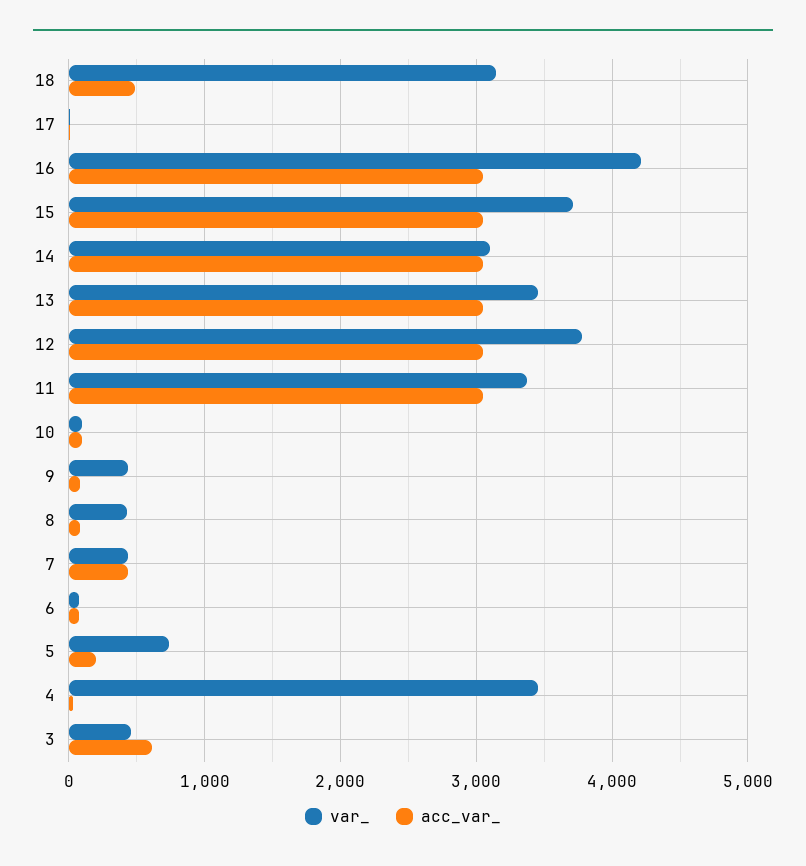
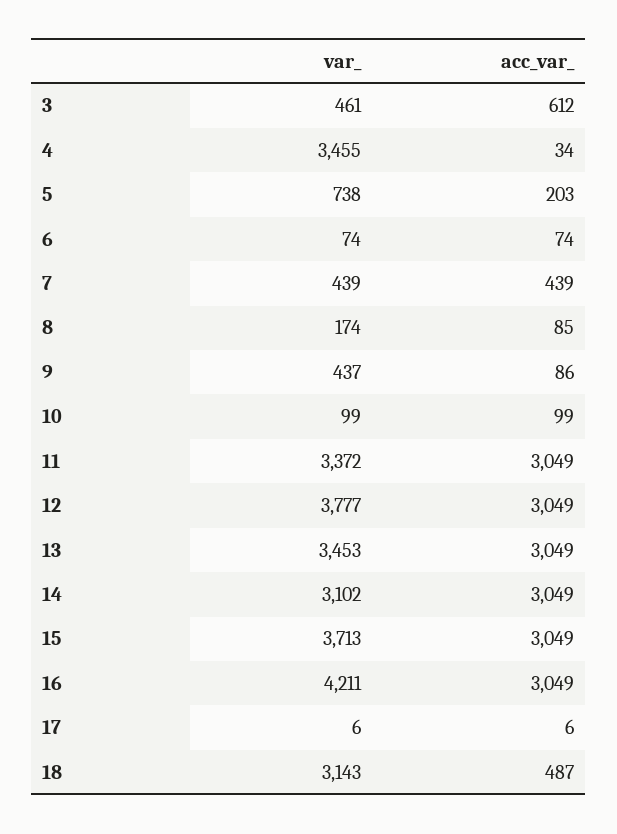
var_, 8: 400 -> 174

